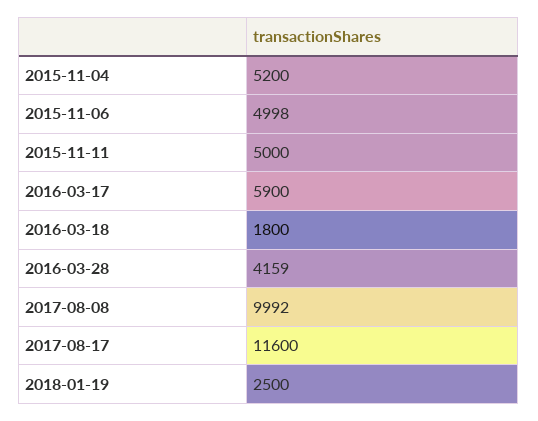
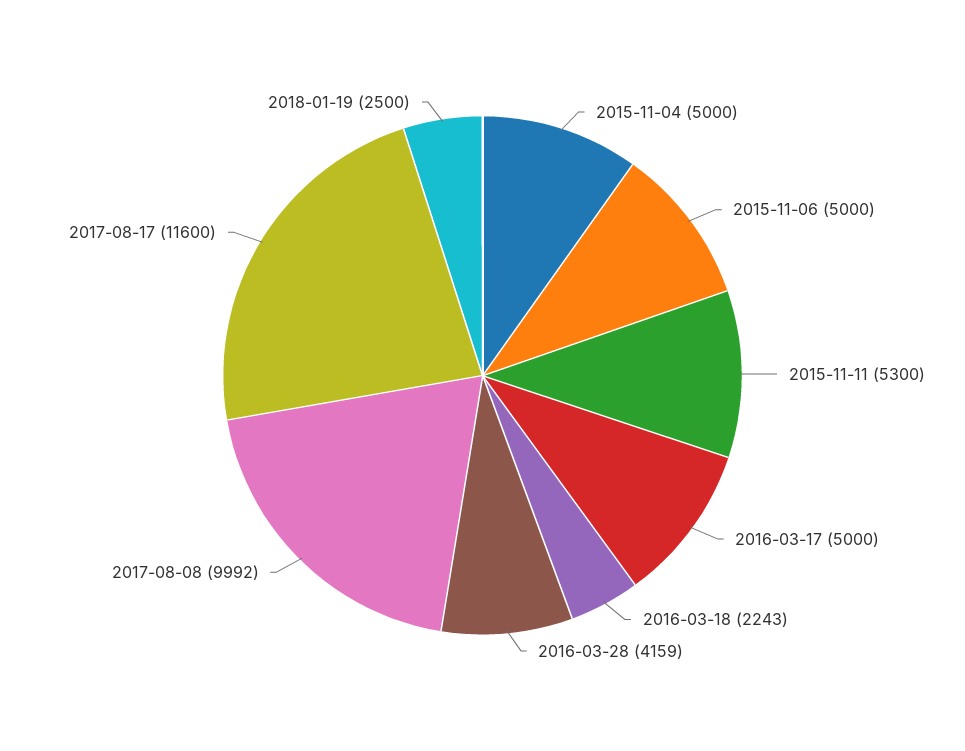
2015-11-04: 5200 -> 5000
2015-11-06: 4998 -> 5000
2015-11-11: 5000 -> 5300
2016-03-17: 5900 -> 5000
2016-03-18: 1800 -> 2243

